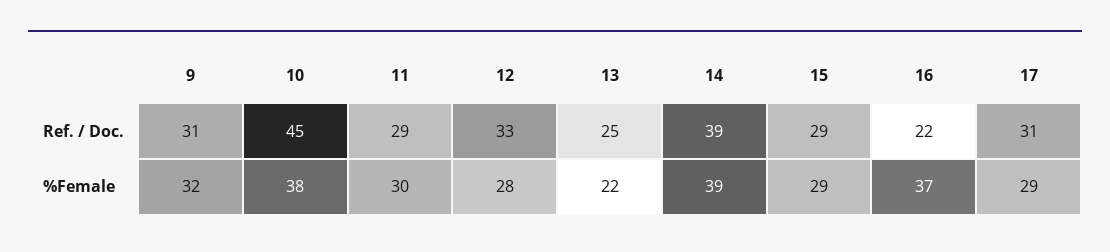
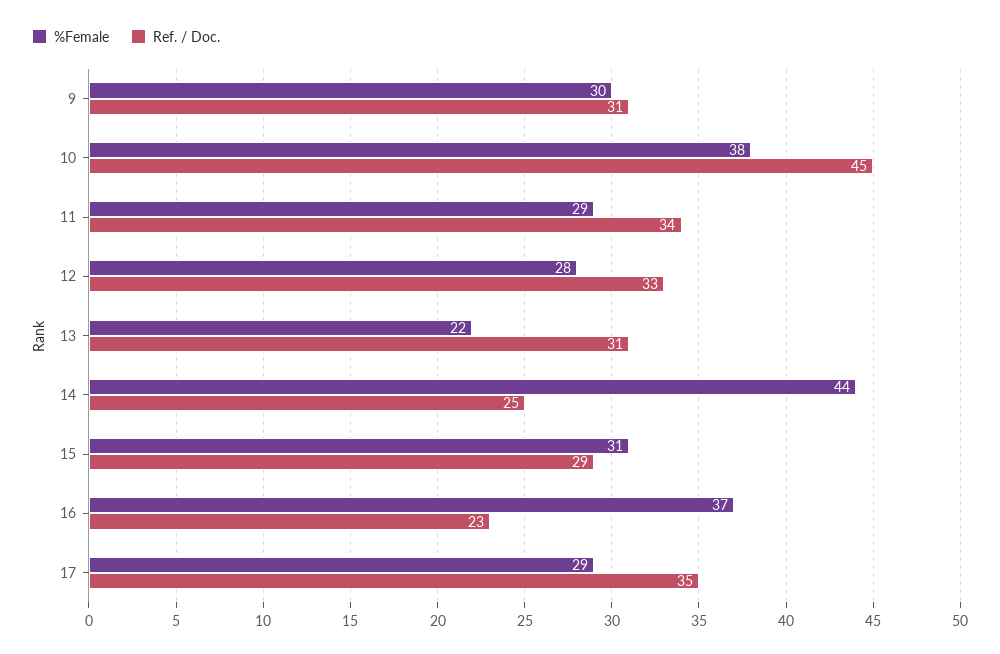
Ref. / Doc., 11: 29 -> 34
Ref. / Doc., 13: 25 -> 31
Ref. / Doc., 14: 39 -> 25
Ref. / Doc., 16: 22 -> 23
Ref. / Doc., 17: 31 -> 35
%Female, 9: 32 -> 30
%Female, 11: 30 -> 29
%Female, 14: 39 -> 44
%Female, 15: 29 -> 31

